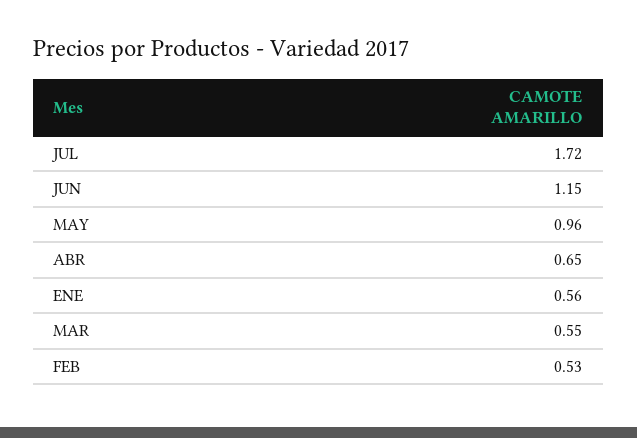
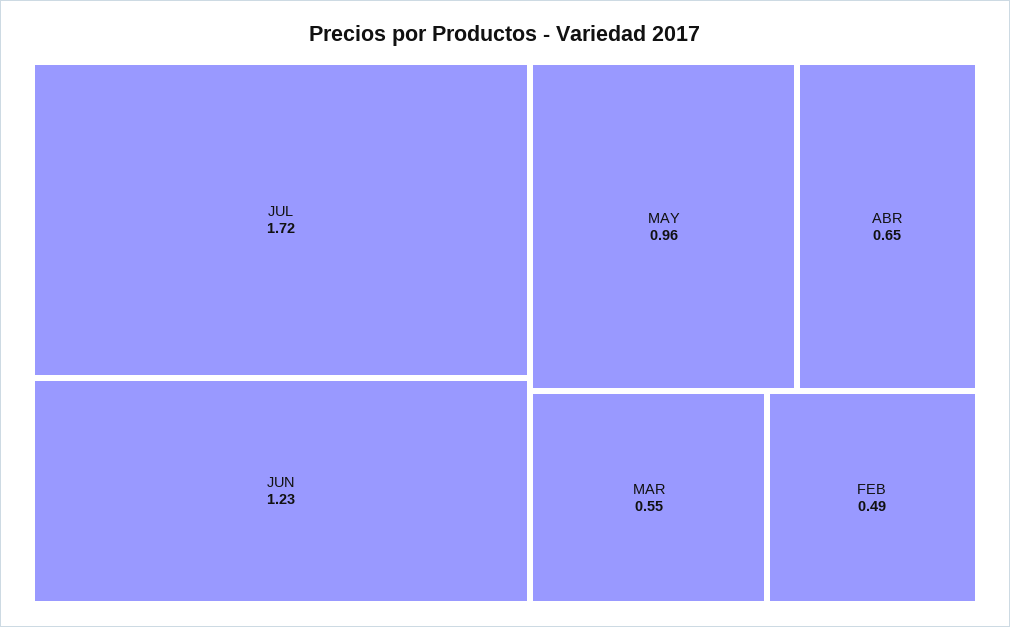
JUN: 1.15 -> 1.23
ENE: 0.56 -> none
FEB: 0.53 -> 0.49

